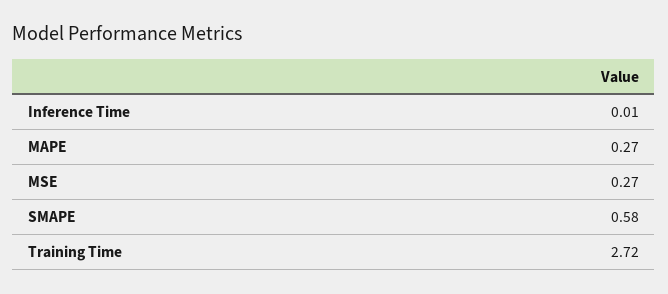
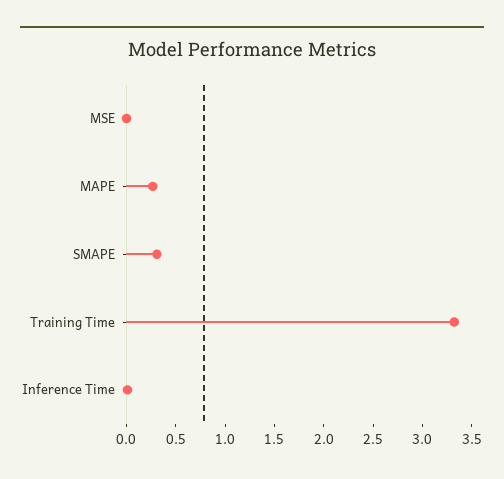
MSE: 0.27 -> 0
SMAPE: 0.58 -> 0.3
Training Time: 2.72 -> 3.3

